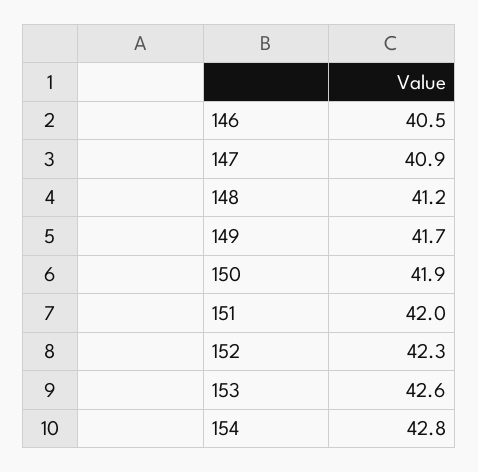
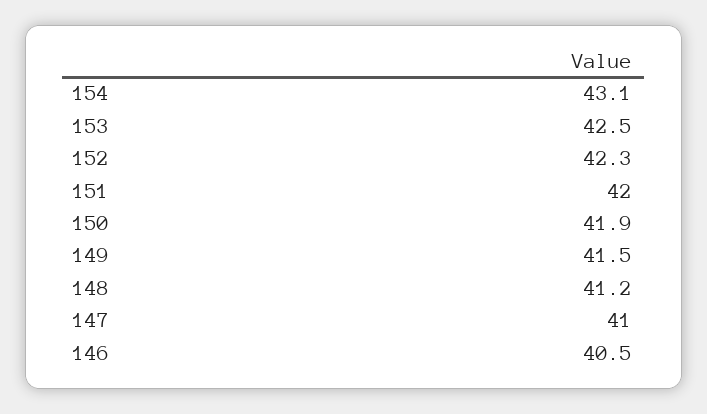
147: 40.9 -> 41
149: 41.7 -> 41.5
153: 42.6 -> 42.5
154: 42.8 -> 43.1

